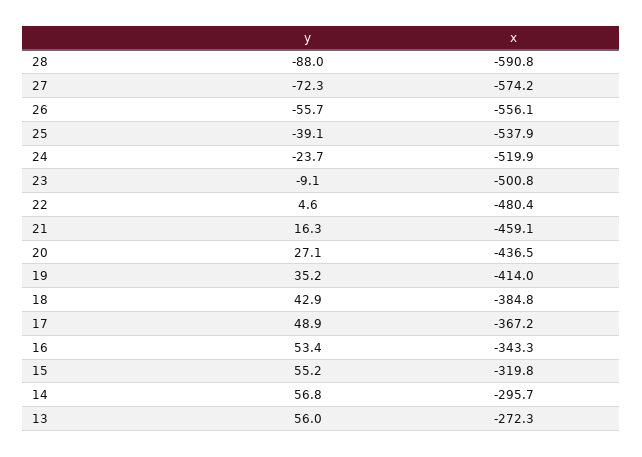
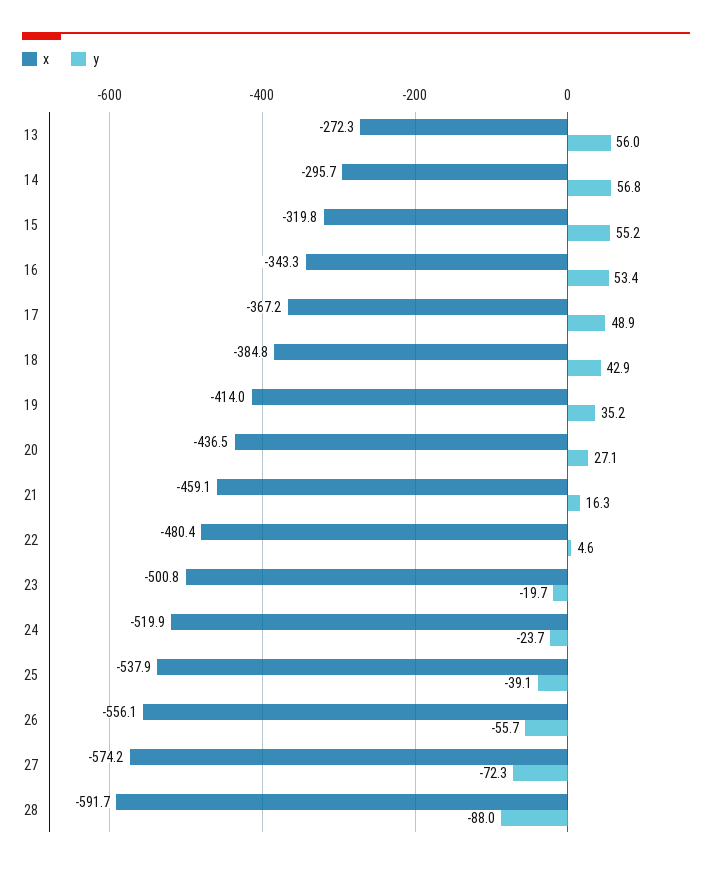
x, 28: -590.8 -> -591.7
y, 23: -9.1 -> -19.7

